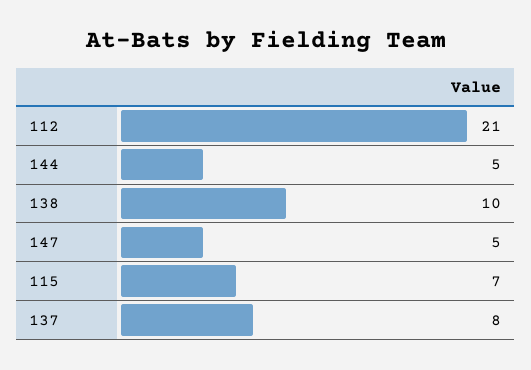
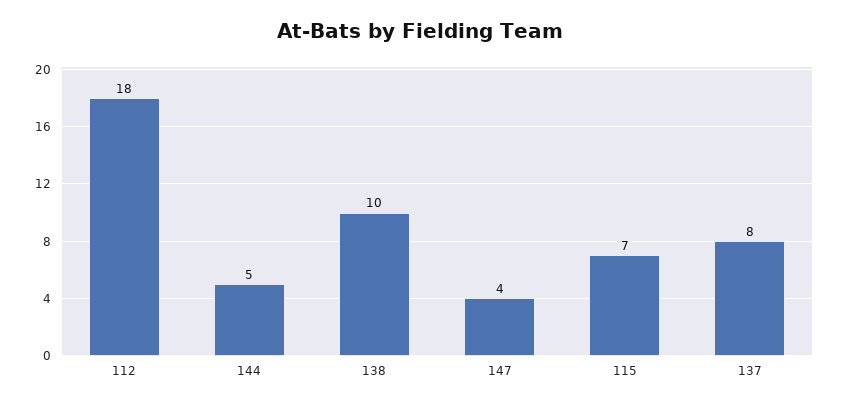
112: 21 -> 18
147: 5 -> 4

